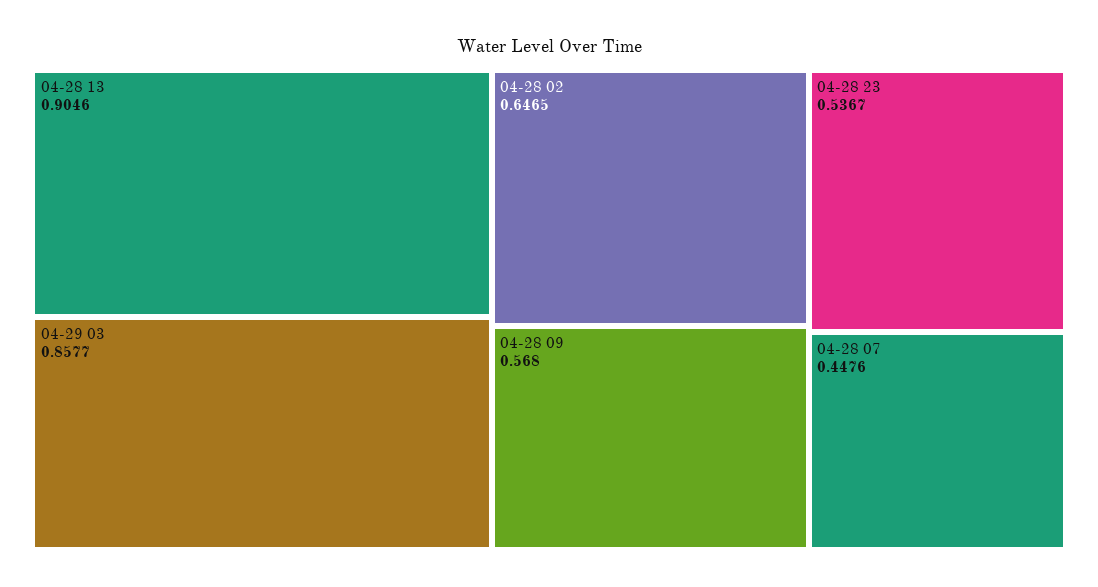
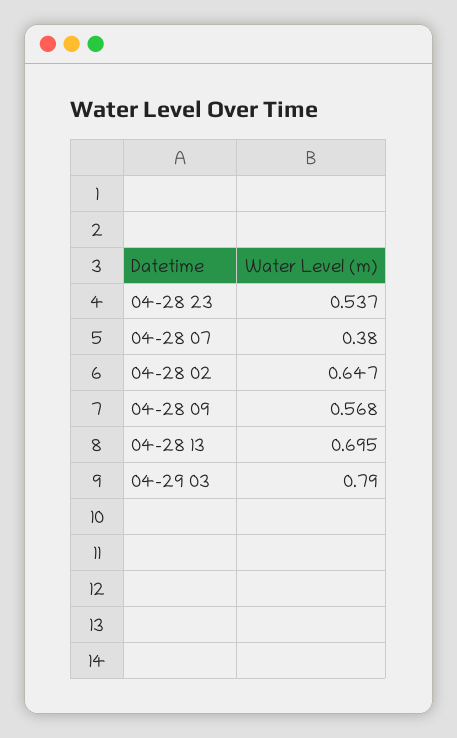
04-28 13: 0.9046 -> 0.695
04-29 03: 0.8577 -> 0.79
04-28 07: 0.4476 -> 0.38

